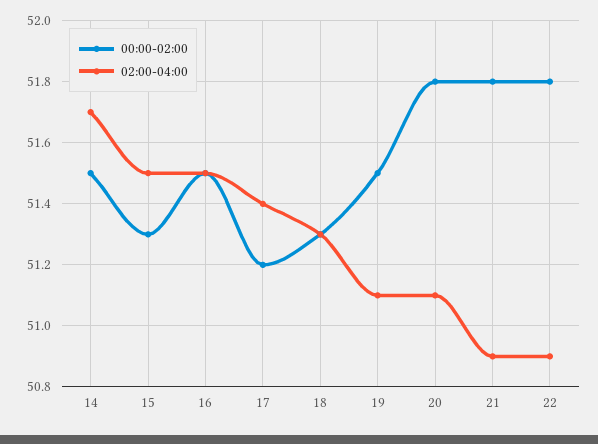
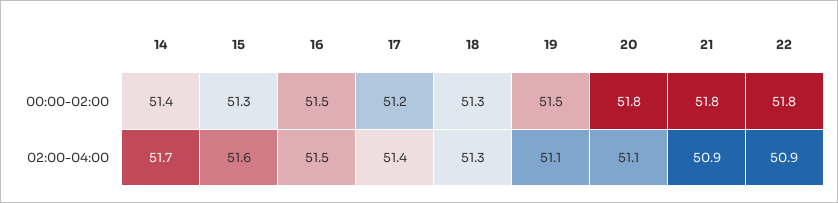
00:00-02:00, 14: 51.5 -> 51.4
02:00-04:00, 15: 51.5 -> 51.6

